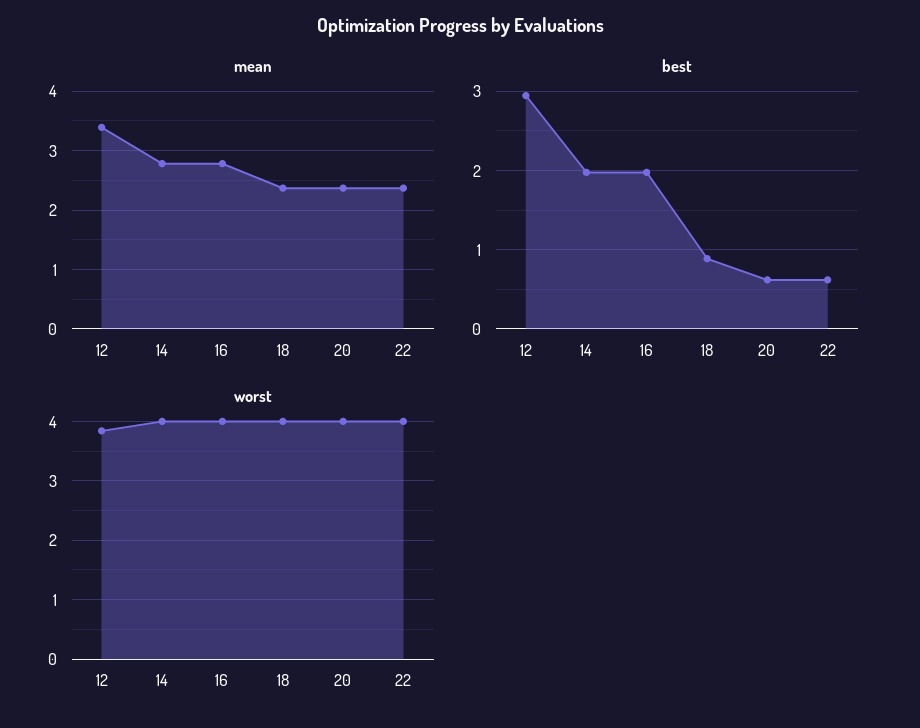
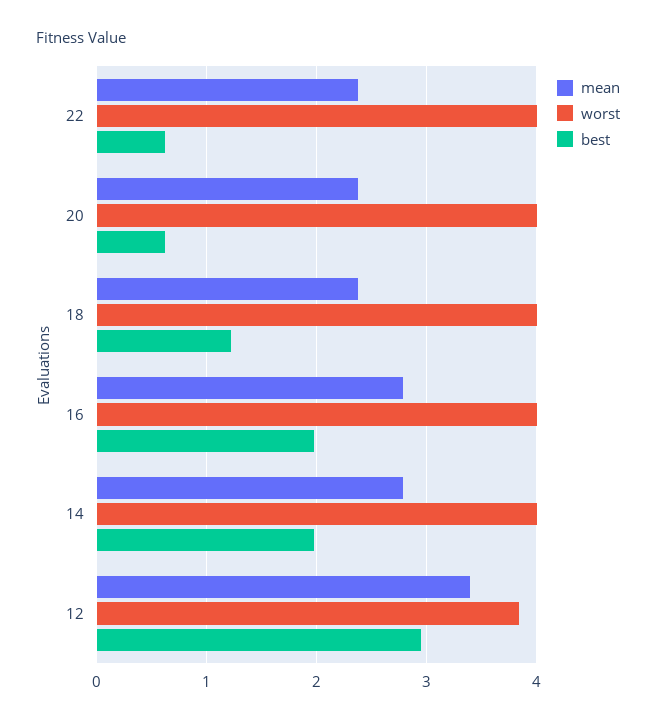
best, 18: 0.9 -> 1.2

